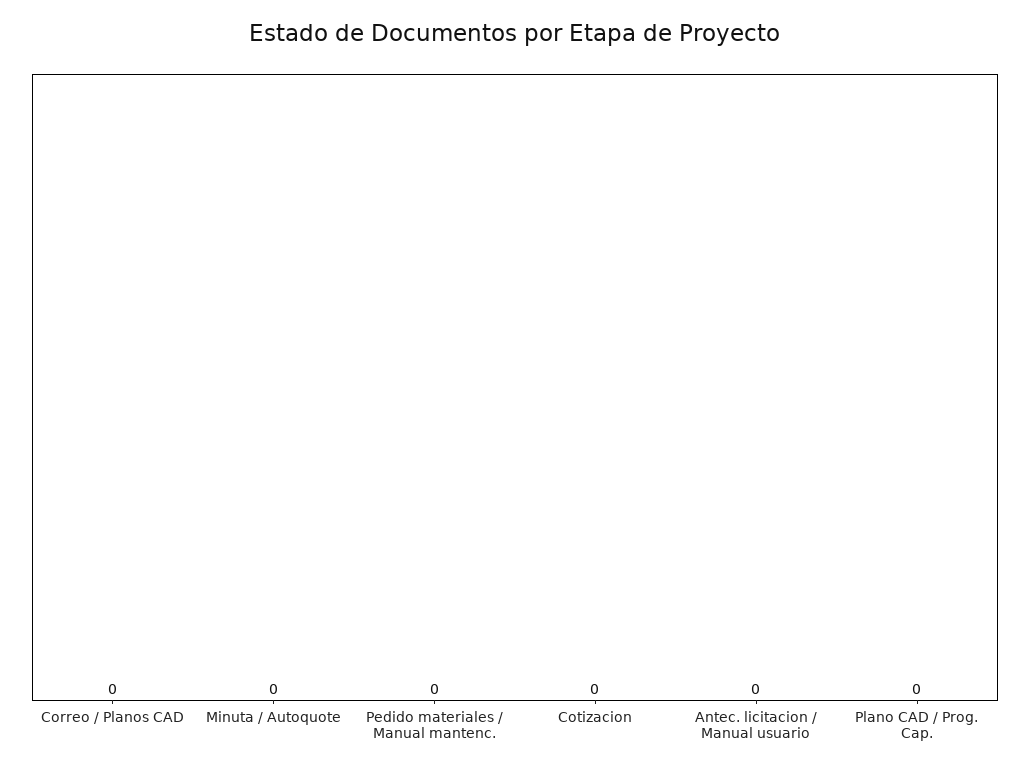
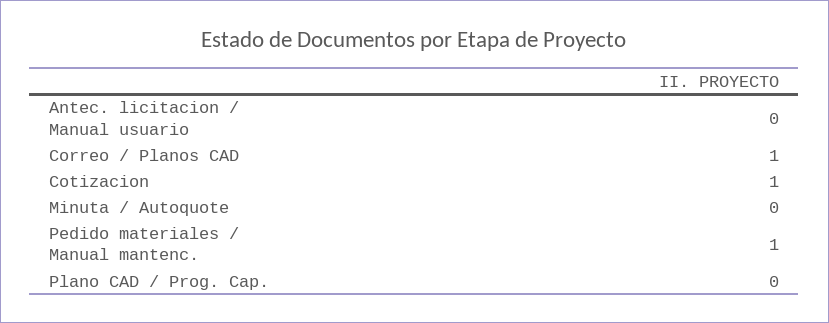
Correo / Planos CAD: 0 -> 1
Pedido materiales / Manual mantenc.: 0 -> 1
Cotizacion: 0 -> 1

